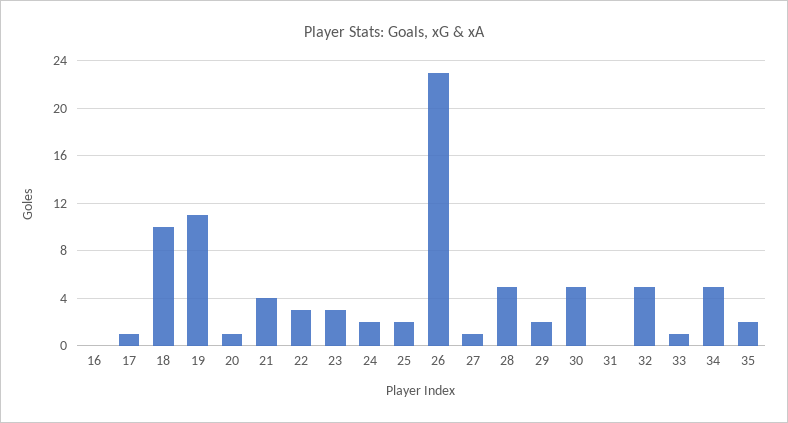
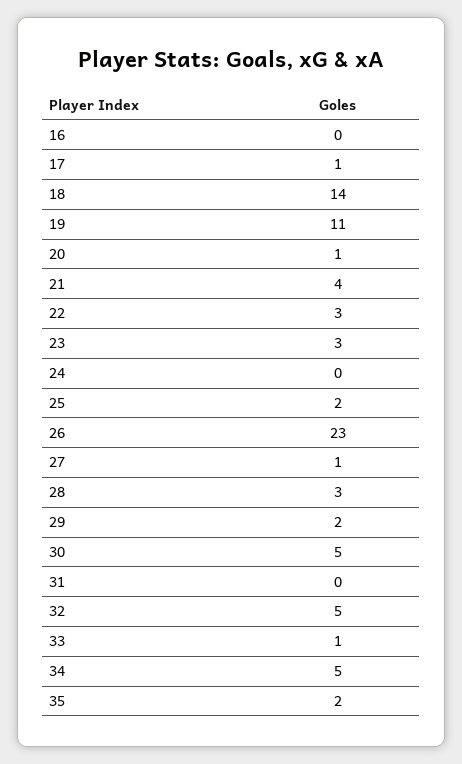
18: 10 -> 14
24: 2 -> 0
28: 5 -> 3

